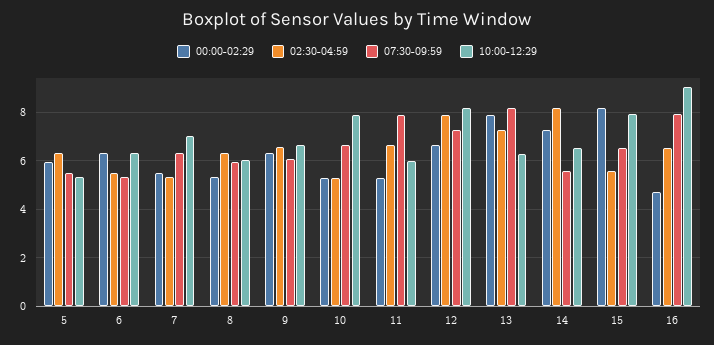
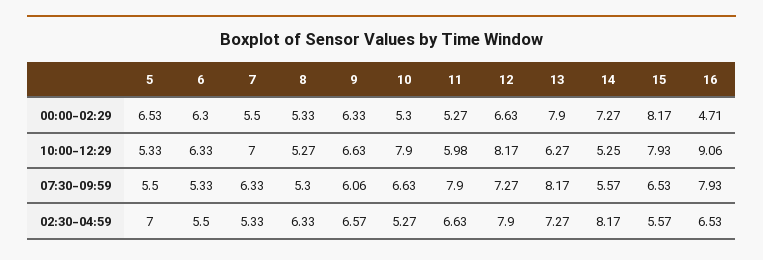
00:00-02:29, 5: 6 -> 6.53
02:30-04:59, 5: 6.25 -> 7
07:30-09:59, 8: 6 -> 5.3
10:00-12:29, 8: 6 -> 5.27
10:00-12:29, 14: 6.5 -> 5.25

